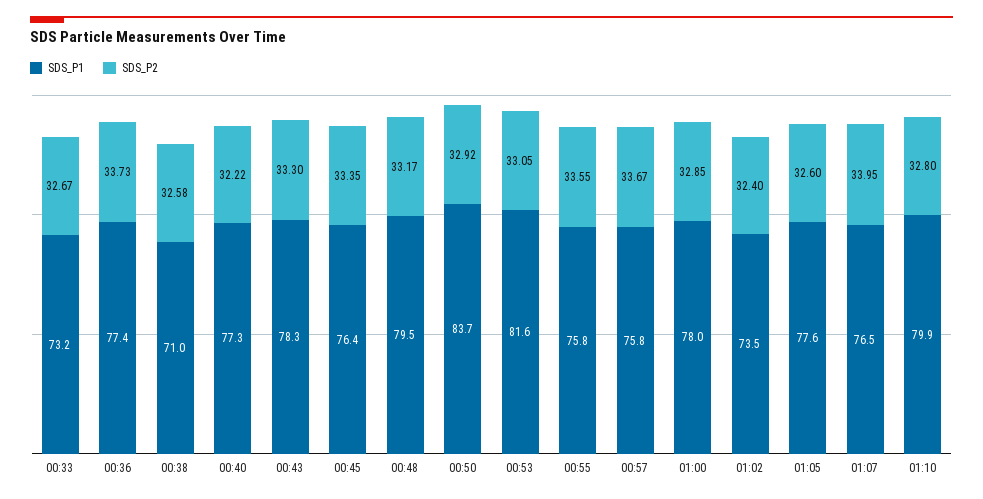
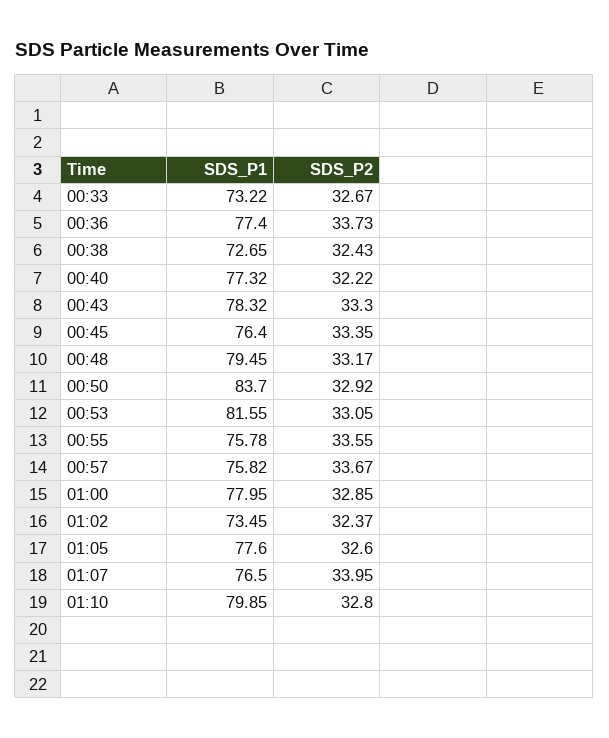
SDS_P1, 00:38: 71 -> 72.65
SDS_P2, 00:38: 32.58 -> 32.43
SDS_P2, 01:02: 32.4 -> 32.37

